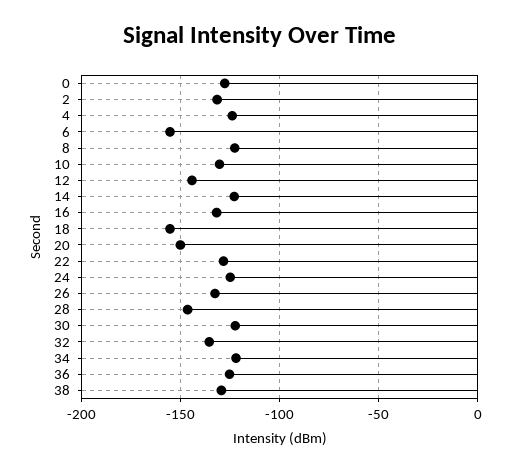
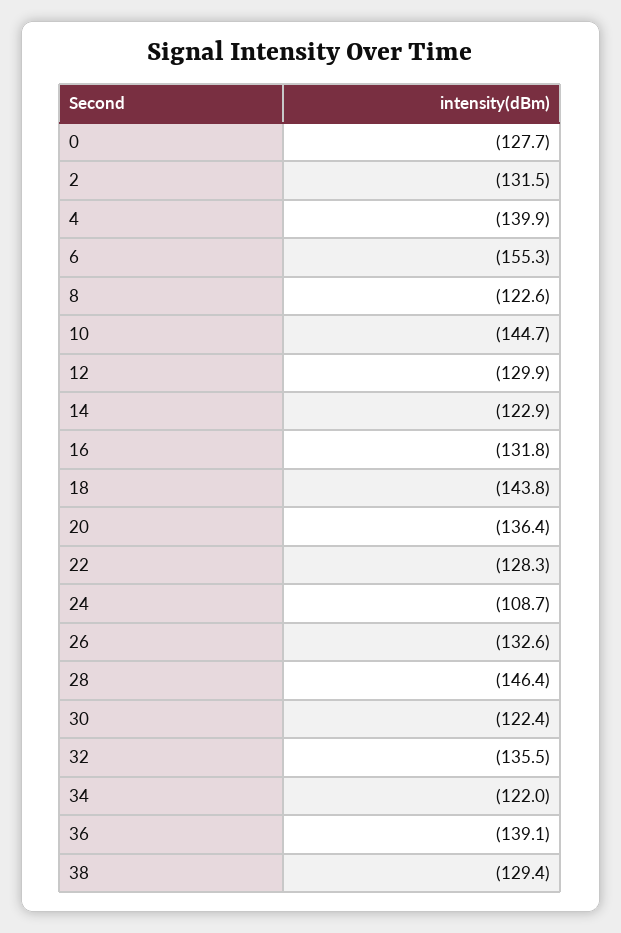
4: -125 -> -139.9
10: -130 -> -144.7
12: -145 -> -129.9
18: -155 -> -143.8
20: -150 -> -136.4
24: -125 -> -108.7
36: -125 -> -139.1

